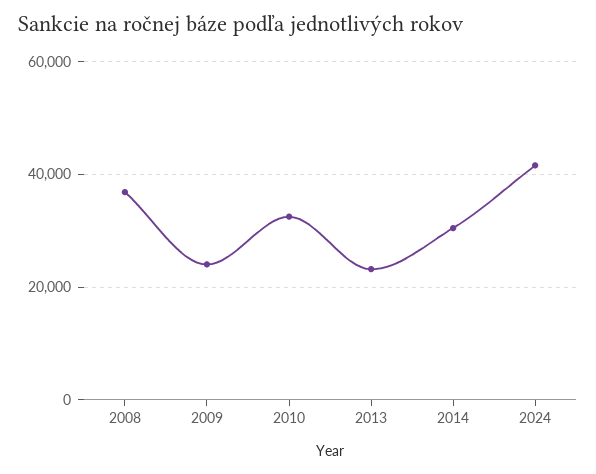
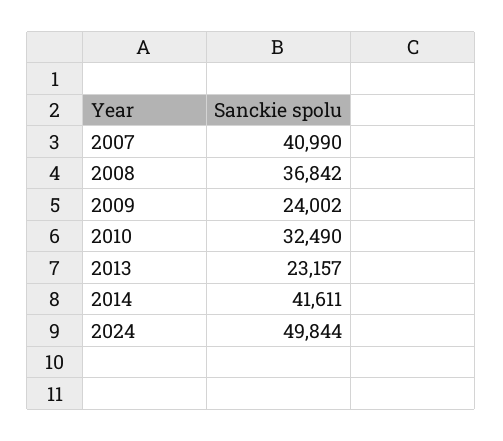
2014: 30000 -> 41611
2024: 42000 -> 49844
2007: none -> 40990

